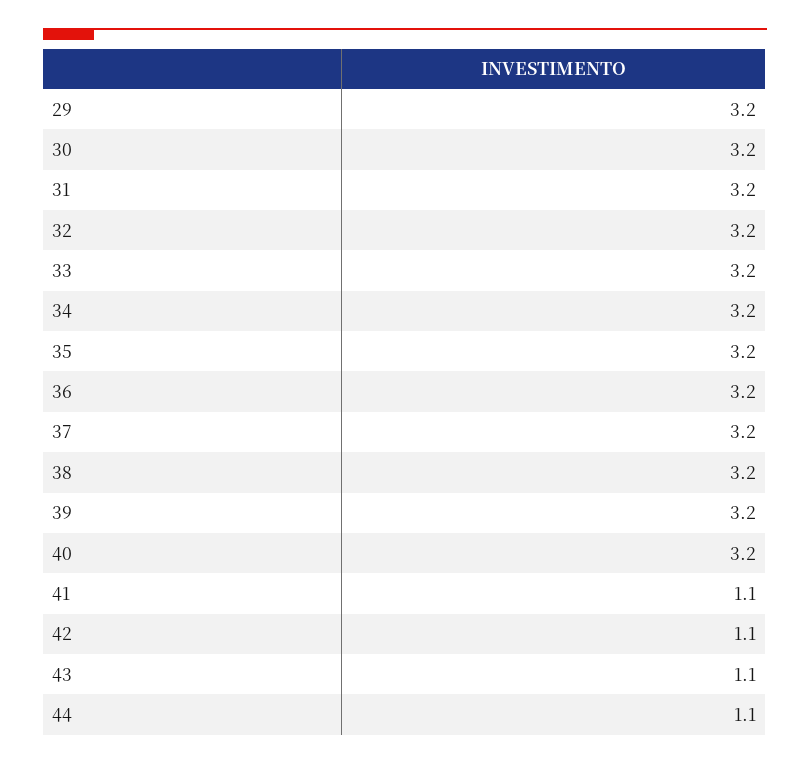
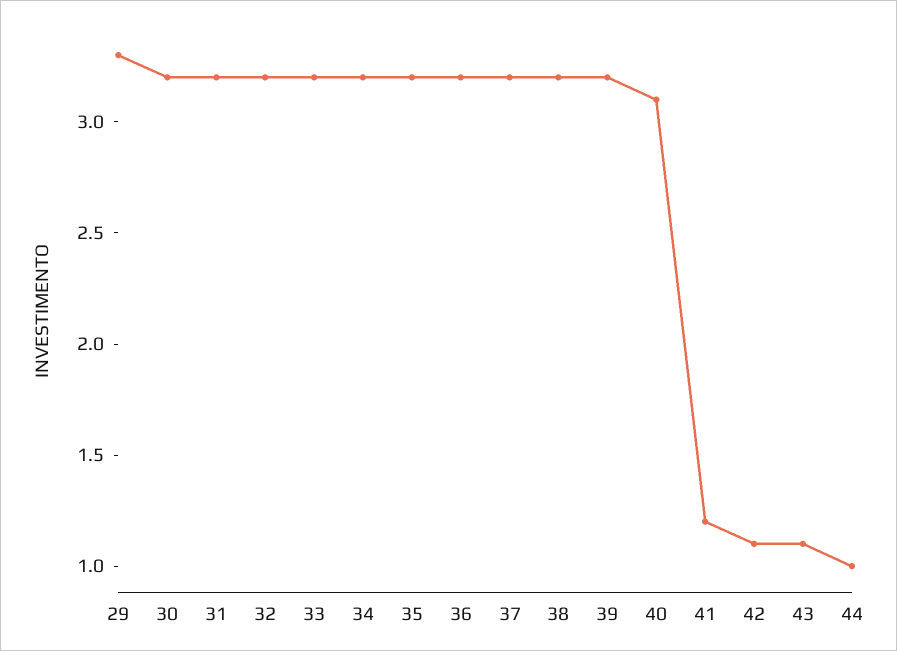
29: 3.2 -> 3.3
40: 3.2 -> 3.1
41: 1.1 -> 1.2
44: 1.1 -> 1

